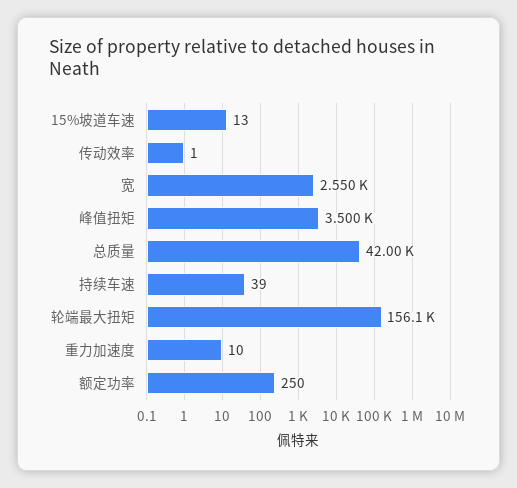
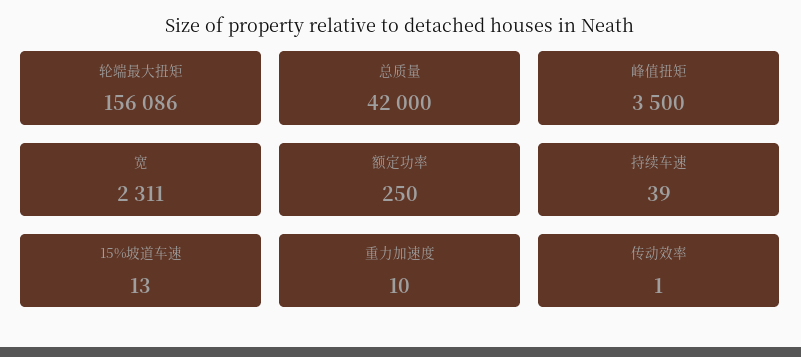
宽: 2550 -> 2311

